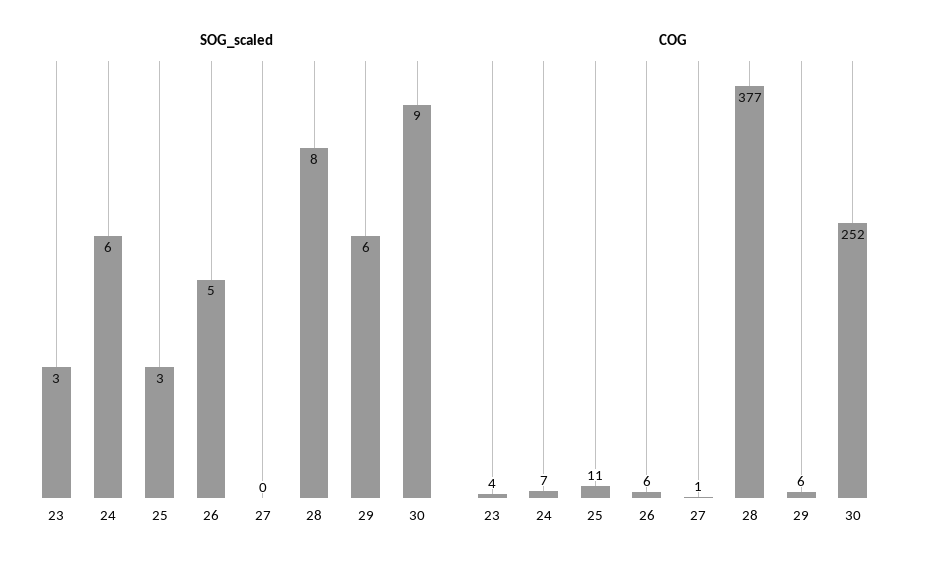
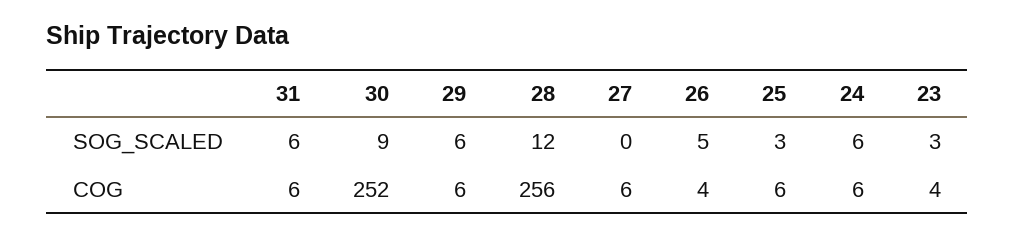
SOG_scaled, 28: 8 -> 12
COG, 24: 7 -> 6
COG, 25: 11 -> 6
COG, 26: 6 -> 4
COG, 27: 1 -> 6
COG, 28: 377 -> 256
SOG_scaled, 31: none -> 6
COG, 31: none -> 6

